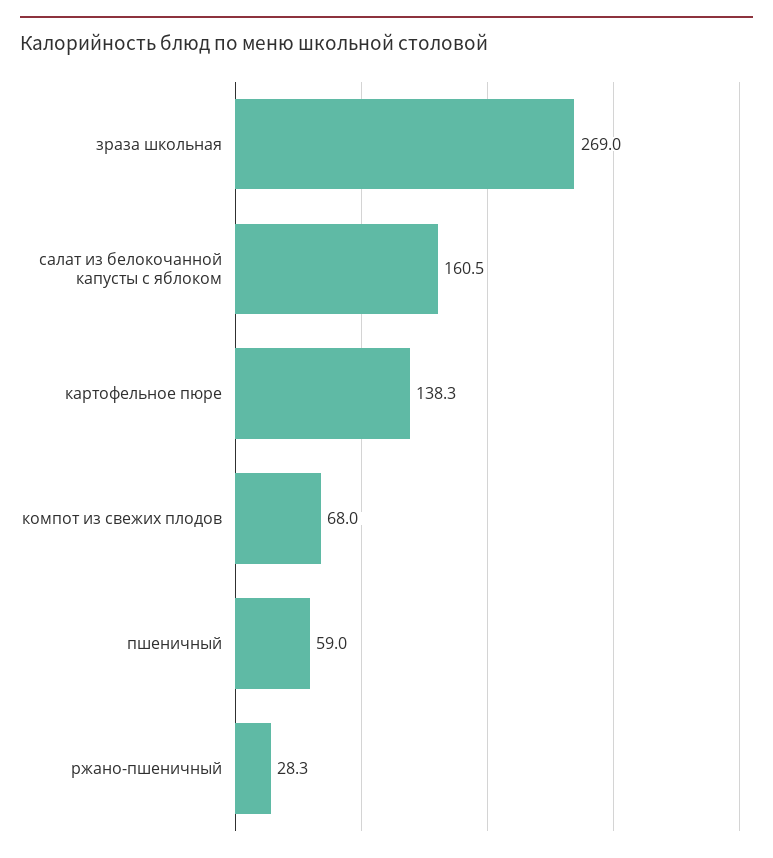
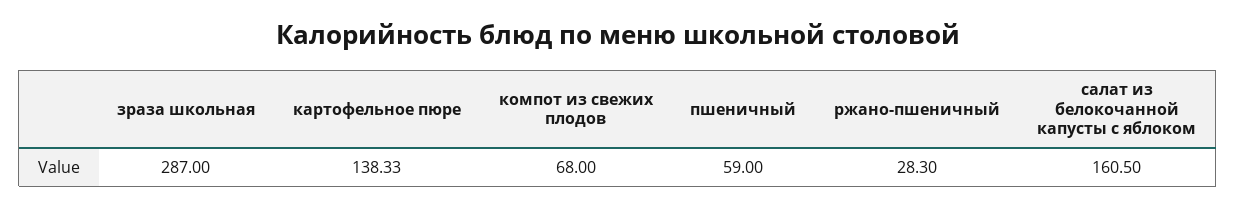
зраза школьная: 269 -> 287

